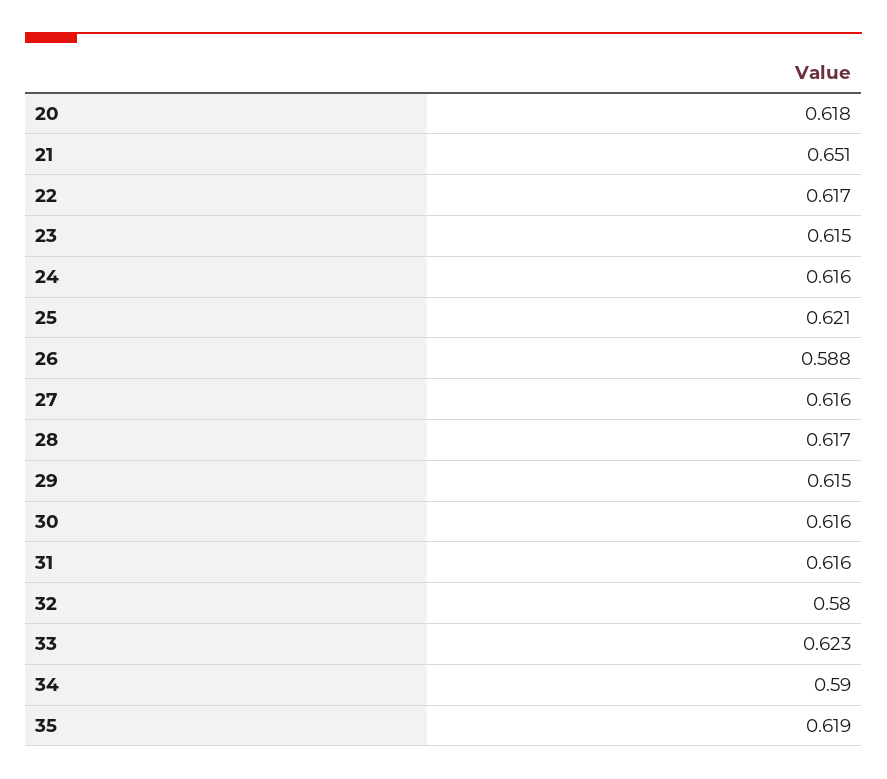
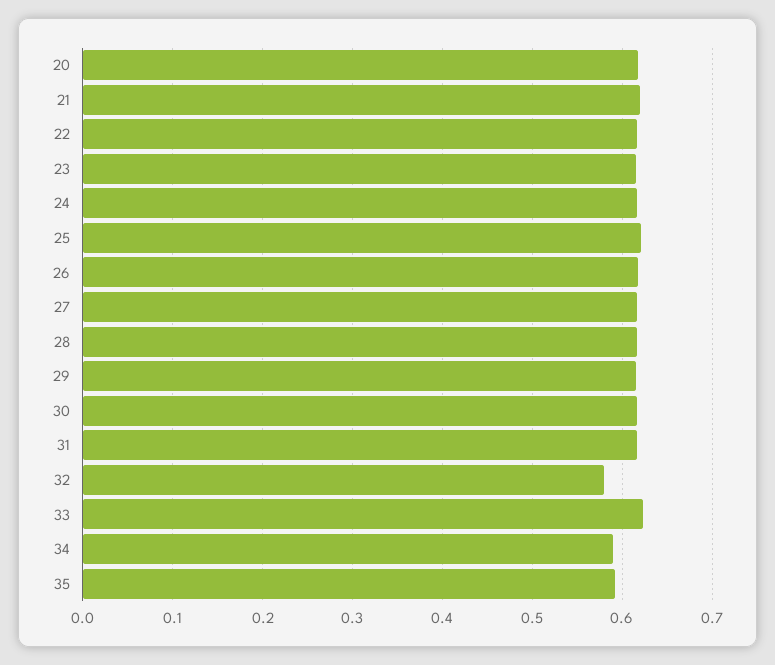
21: 0.651 -> 0.62
26: 0.588 -> 0.62
35: 0.619 -> 0.59

